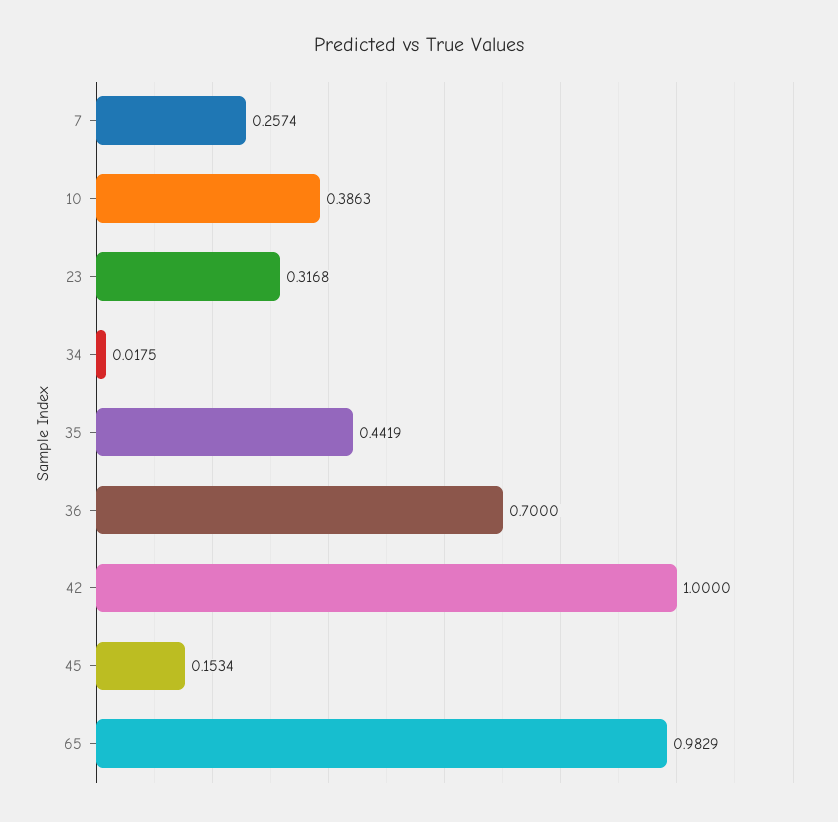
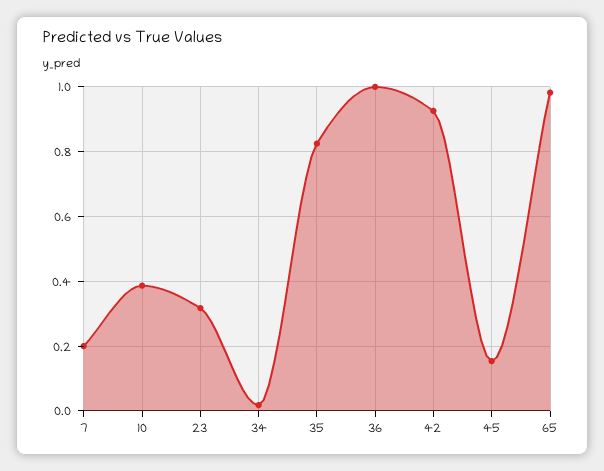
7: 0.2574 -> 0.2
35: 0.4419 -> 0.82
36: 0.7 -> 1
42: 1 -> 0.92

